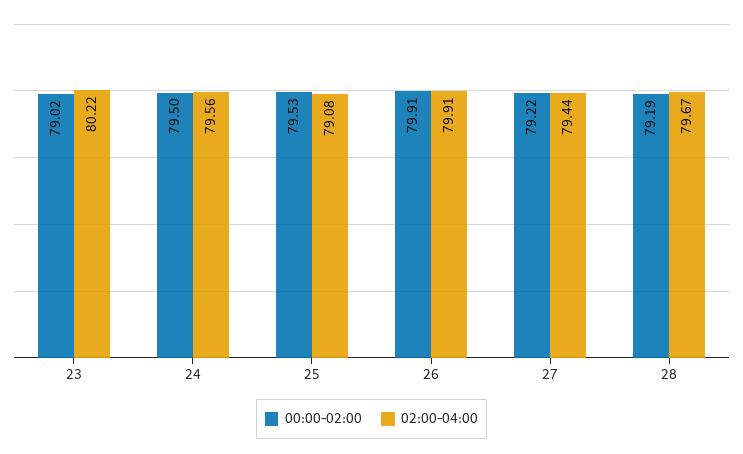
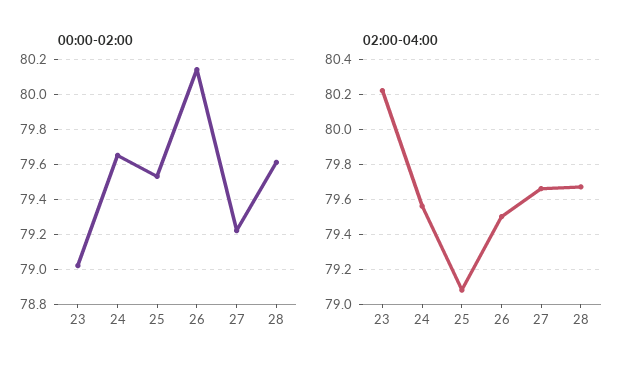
00:00-02:00, 24: 79.5 -> 79.65
00:00-02:00, 26: 79.91 -> 80.15
02:00-04:00, 26: 79.91 -> 79.5
02:00-04:00, 27: 79.44 -> 79.65
00:00-02:00, 28: 79.19 -> 79.6

